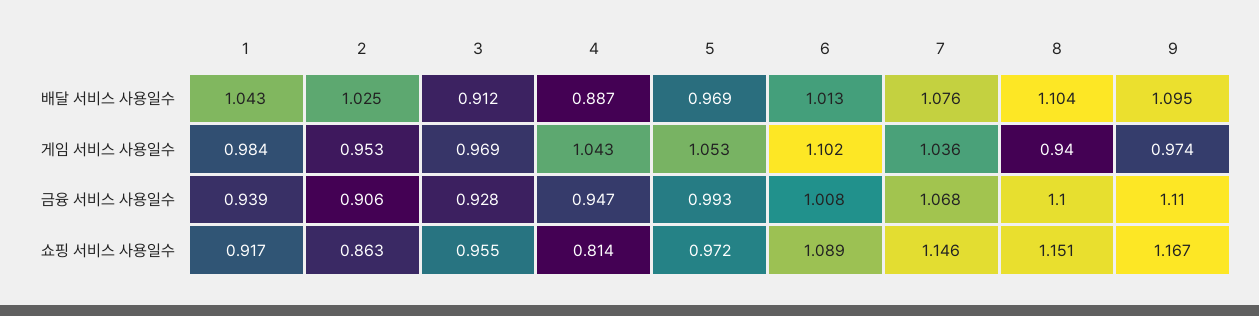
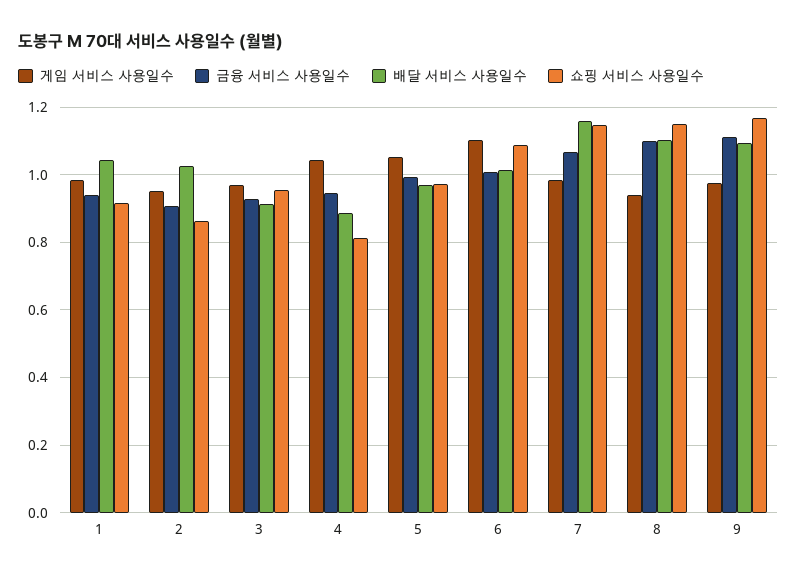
배달 서비스 사용일수, 7: 1.076 -> 1.16
게임 서비스 사용일수, 7: 1.036 -> 0.98

